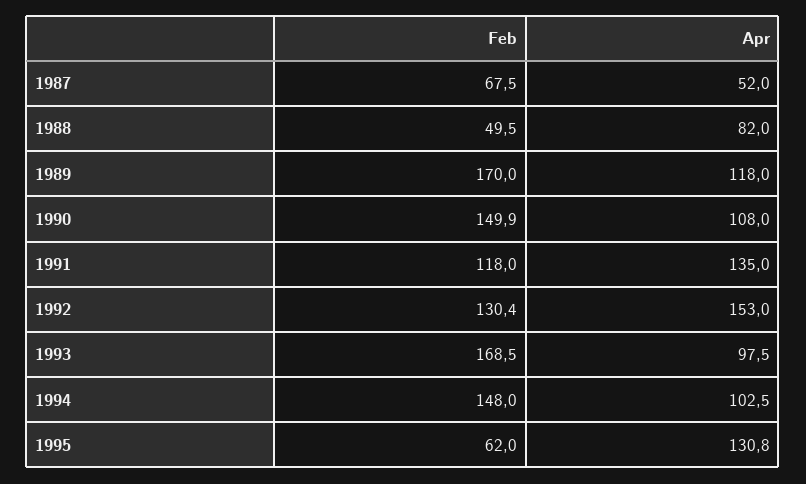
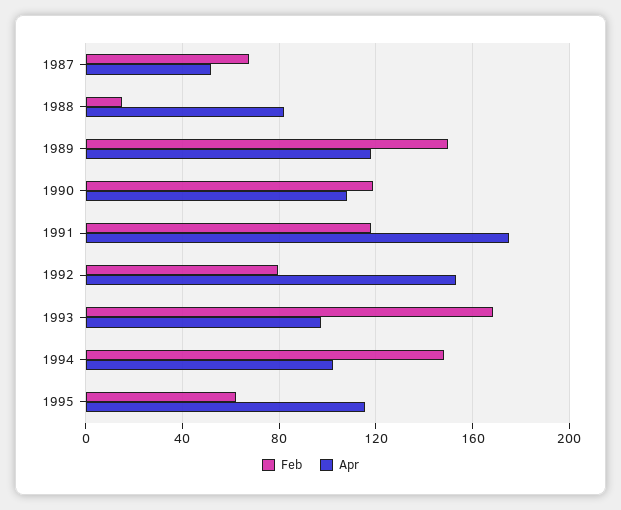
Feb, 1988: 49.5 -> 15
Feb, 1989: 170 -> 150
Feb, 1990: 149.9 -> 120
Apr, 1991: 135 -> 175
Feb, 1992: 130.4 -> 80
Apr, 1995: 130.8 -> 115

